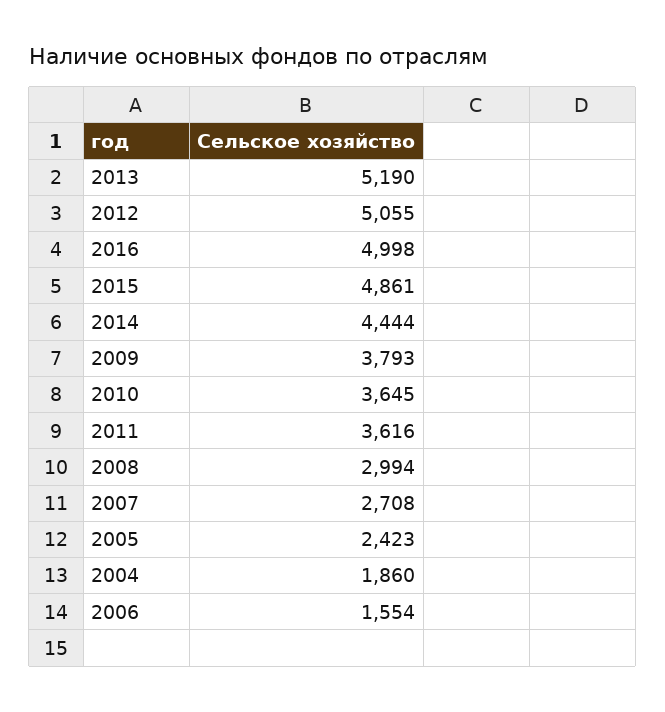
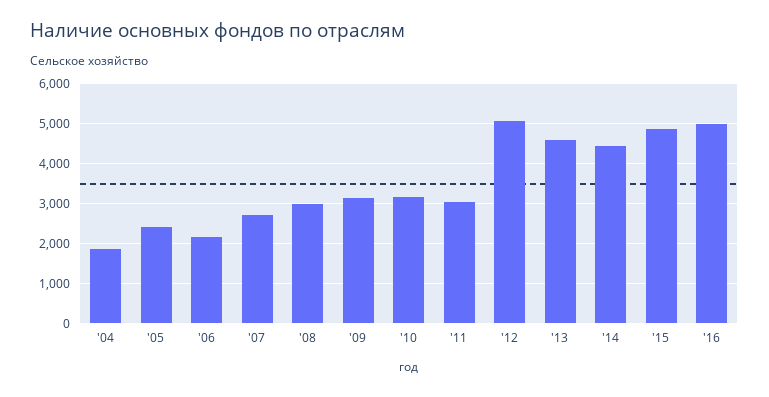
2013: 5190 -> 4600
2009: 3793 -> 3200
2010: 3645 -> 3200
2011: 3616 -> 3000
2006: 1554 -> 2200

